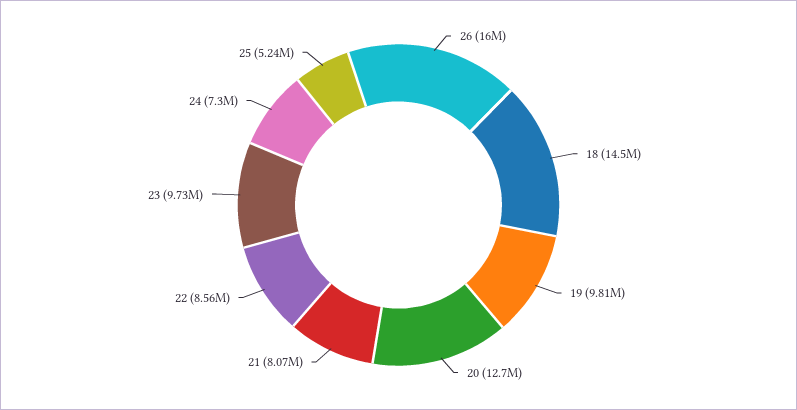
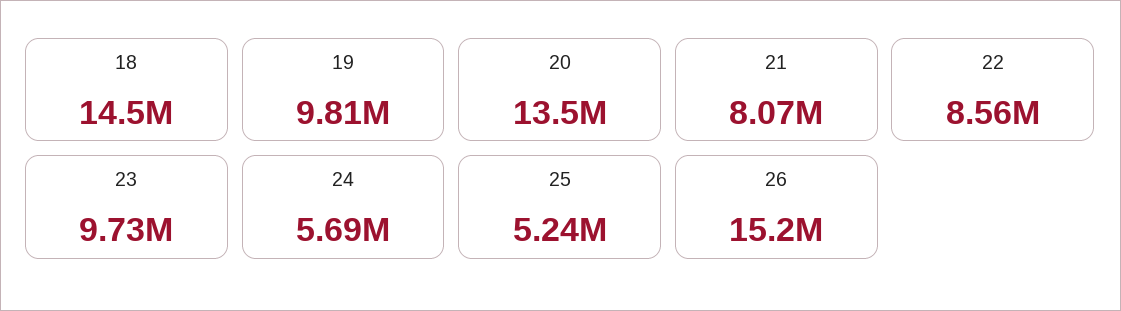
26: 16000000 -> 15200000
20: 12700000 -> 13500000
24: 7300000 -> 5690000

